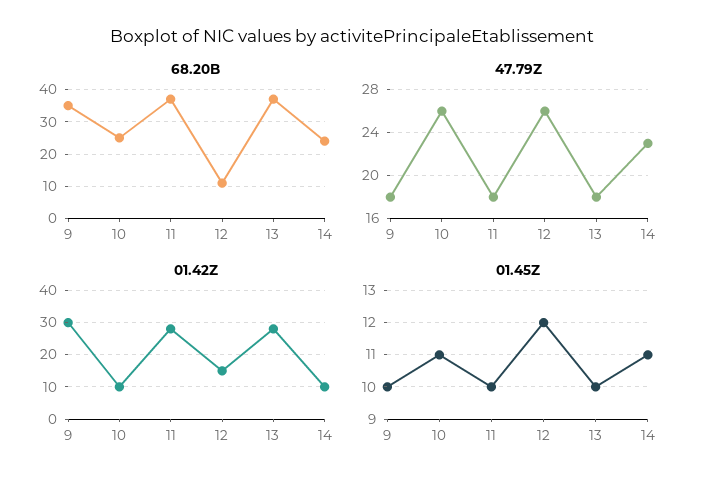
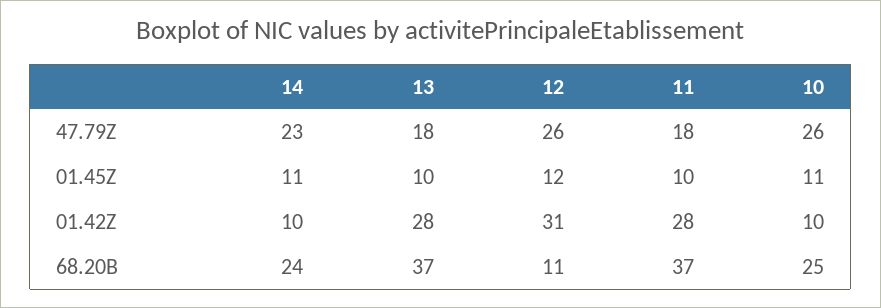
68.20B, 9: 35 -> none
47.79Z, 9: 18 -> none
01.42Z, 9: 30 -> none
01.42Z, 12: 15 -> 31
01.45Z, 9: 10 -> none

